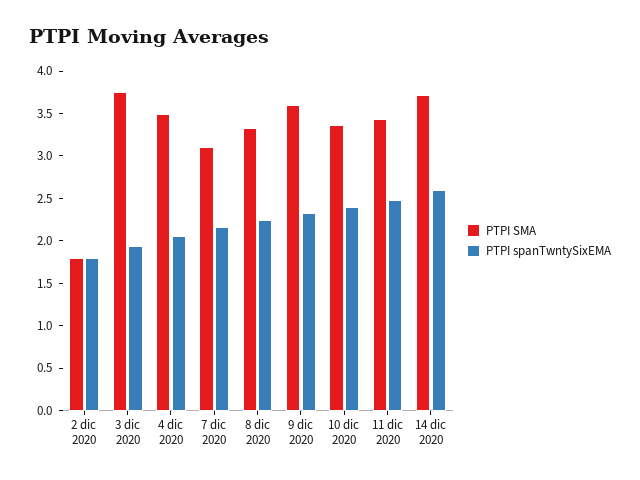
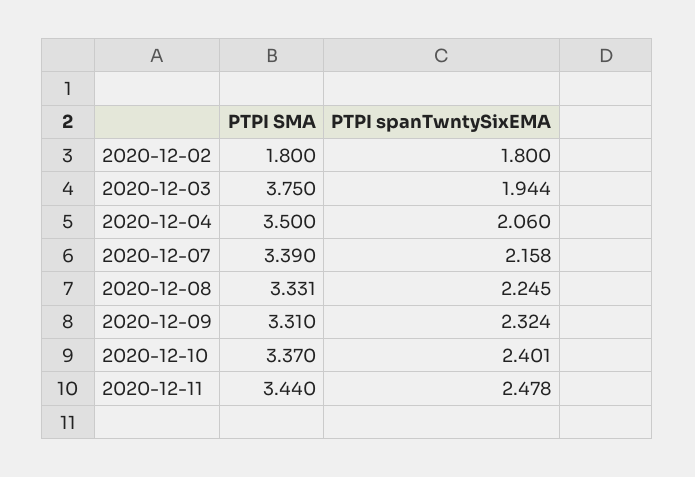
PTPI SMA, 7 dic 2020: 3.1 -> 3.39
PTPI SMA, 9 dic 2020: 3.6 -> 3.31
PTPI SMA, 14 dic 2020: 3.7 -> none
PTPI spanTwntySixEMA, 14 dic 2020: 2.6 -> none

